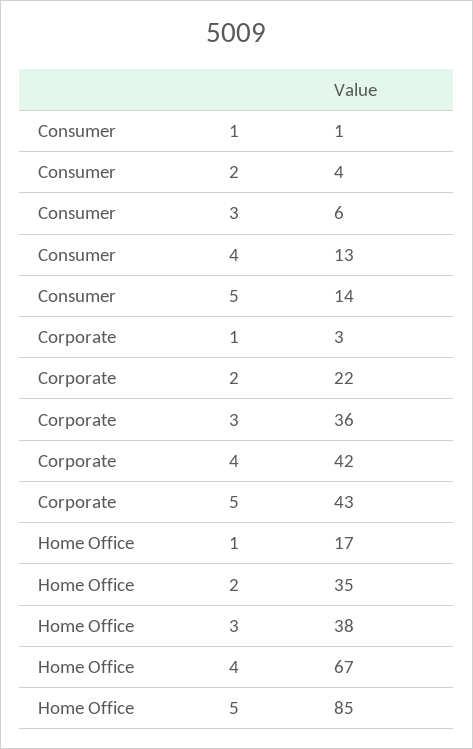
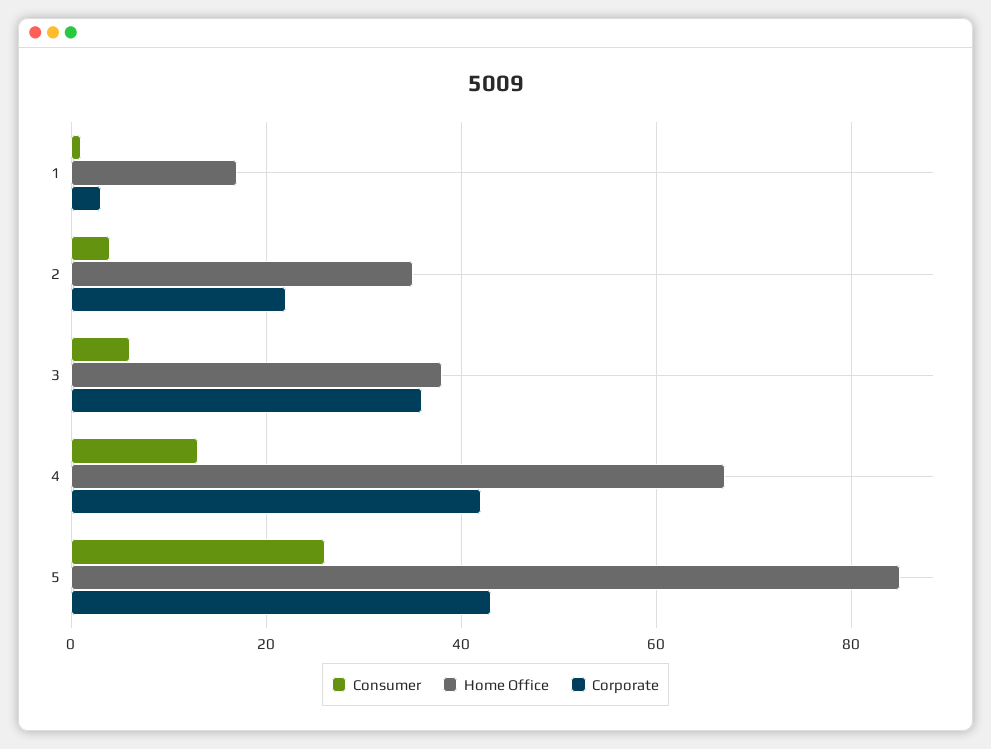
Consumer, 5: 14 -> 25

